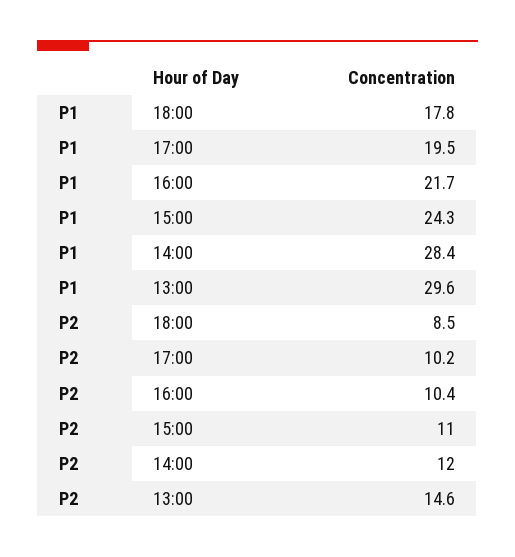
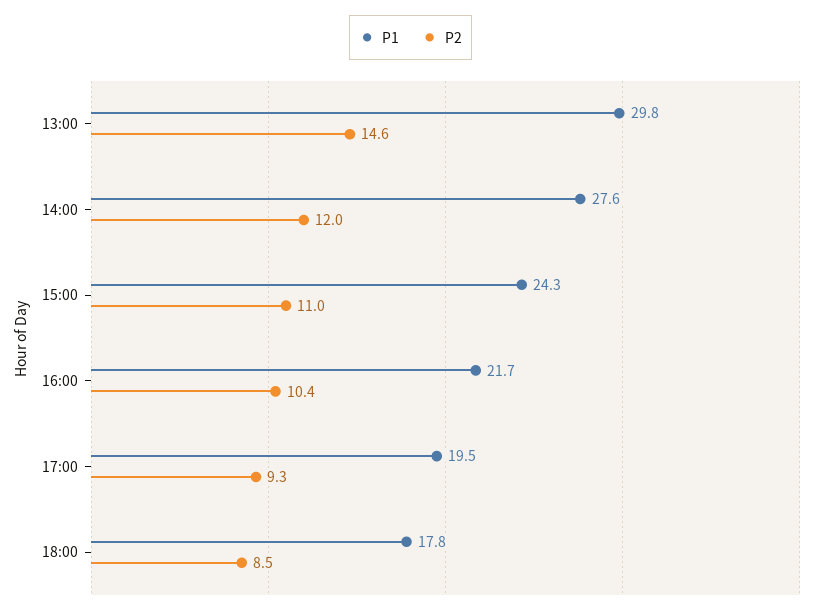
P1, 14:00: 28.4 -> 27.6
P1, 13:00: 29.6 -> 29.8
P2, 17:00: 10.2 -> 9.3

